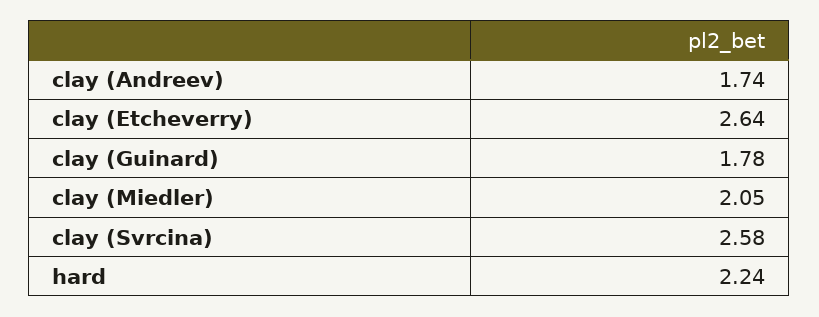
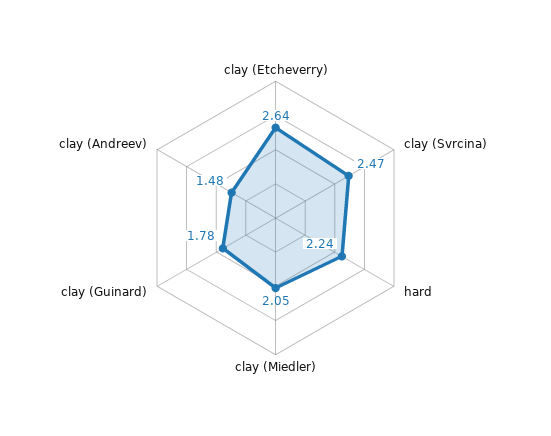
clay (Andreev): 1.74 -> 1.48
clay (Svrcina): 2.58 -> 2.47

